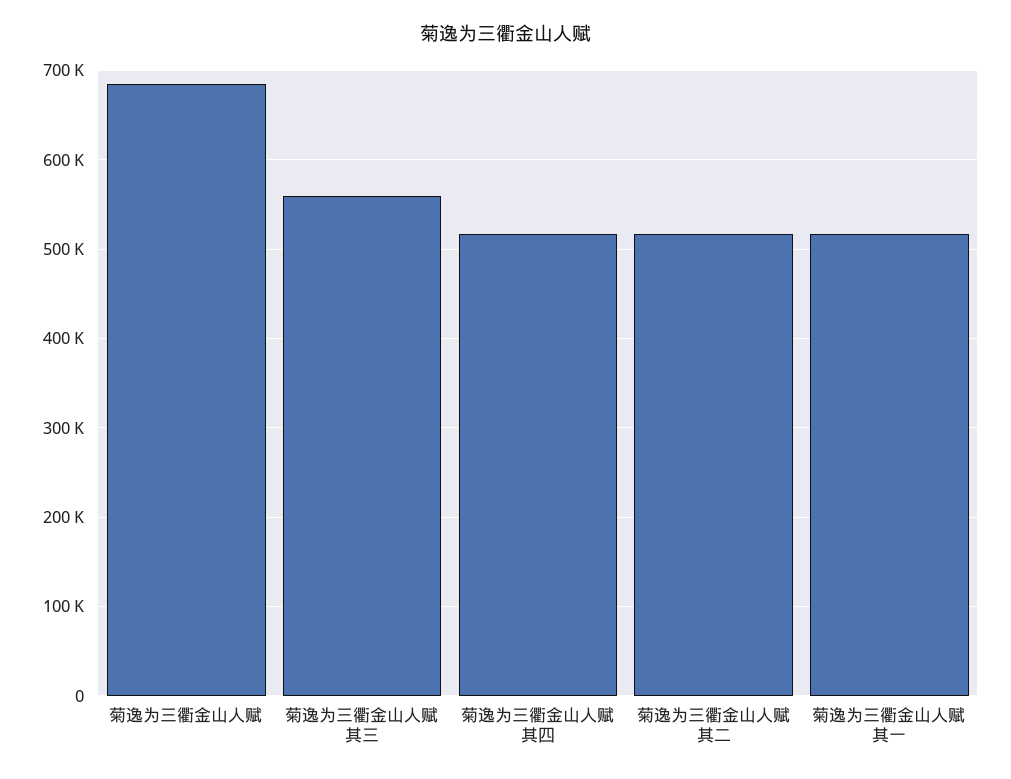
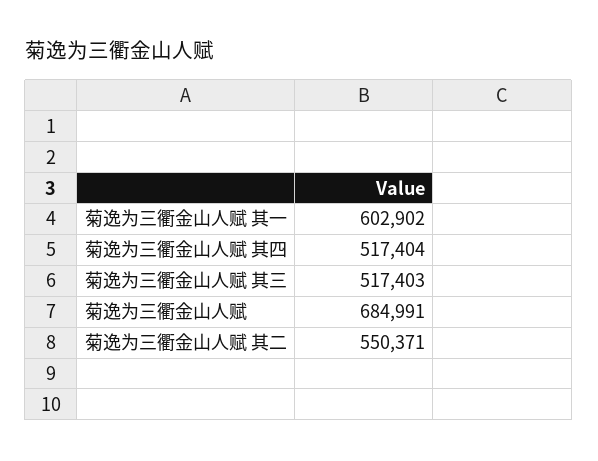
菊逸为三衢金山人赋 其三: 560000 -> 517403
菊逸为三衢金山人赋 其二: 520000 -> 550371
菊逸为三衢金山人赋 其一: 520000 -> 602902

